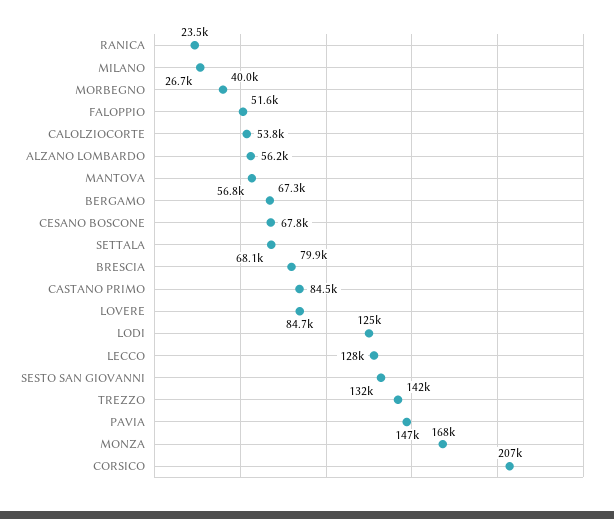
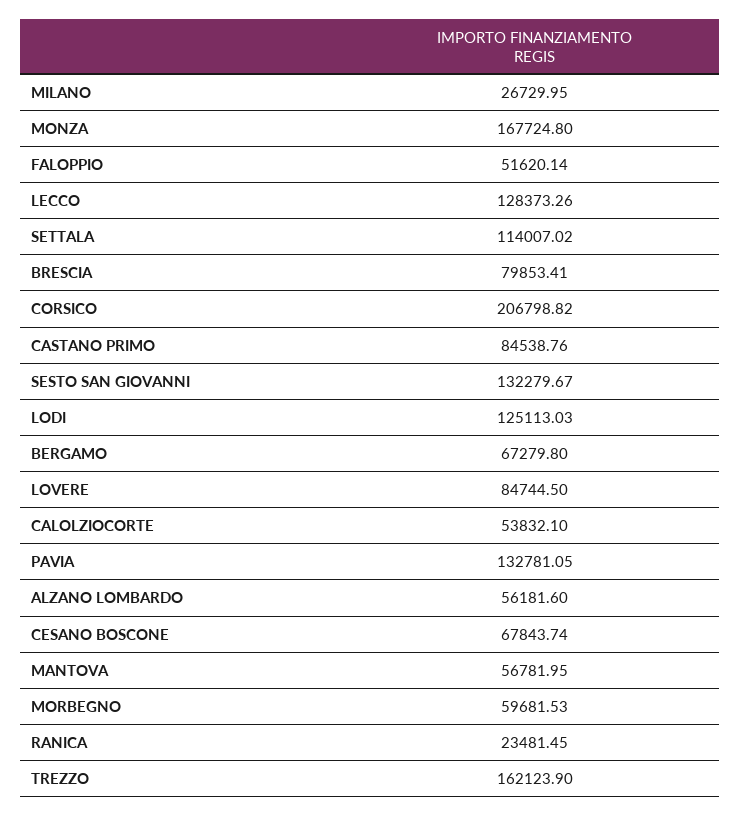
MORBEGNO: 40000 -> 59681.53
SETTALA: 68100 -> 114007.02
TREZZO: 142000 -> 162123.9
PAVIA: 147000 -> 132781.05

